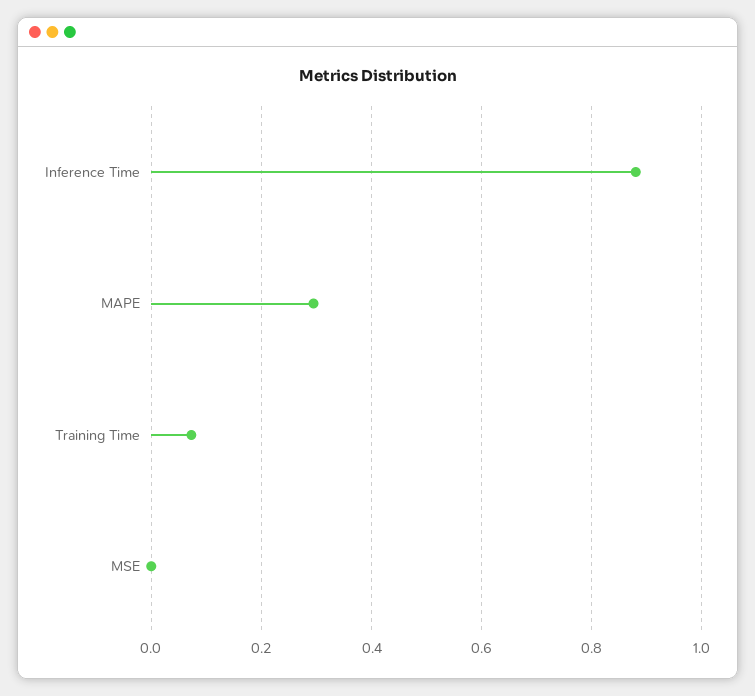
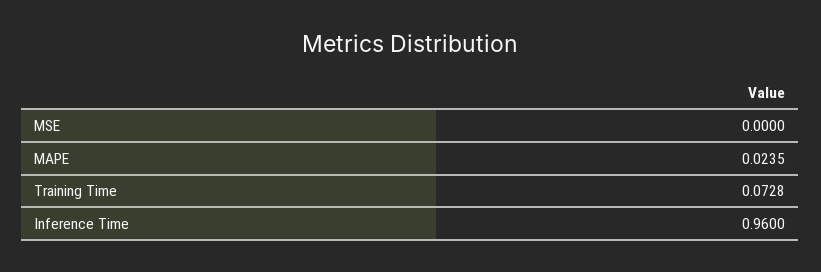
Inference Time: 0.88 -> 0.96
MAPE: 0.3 -> 0.0235

